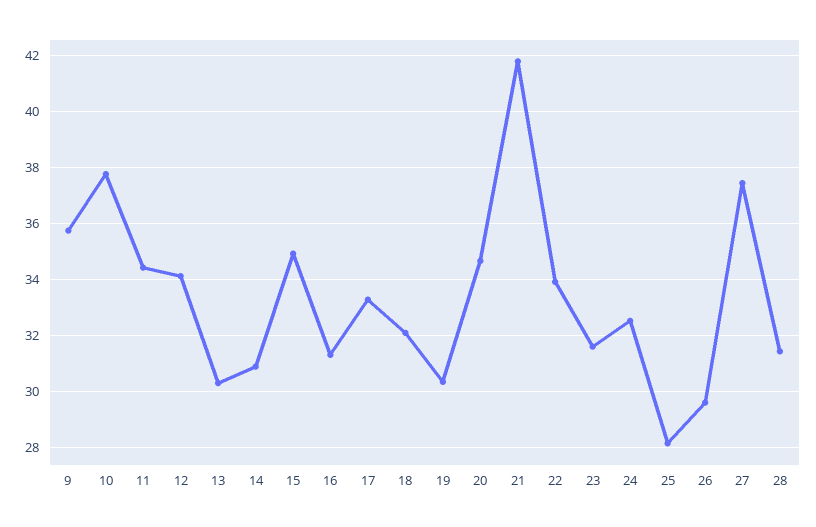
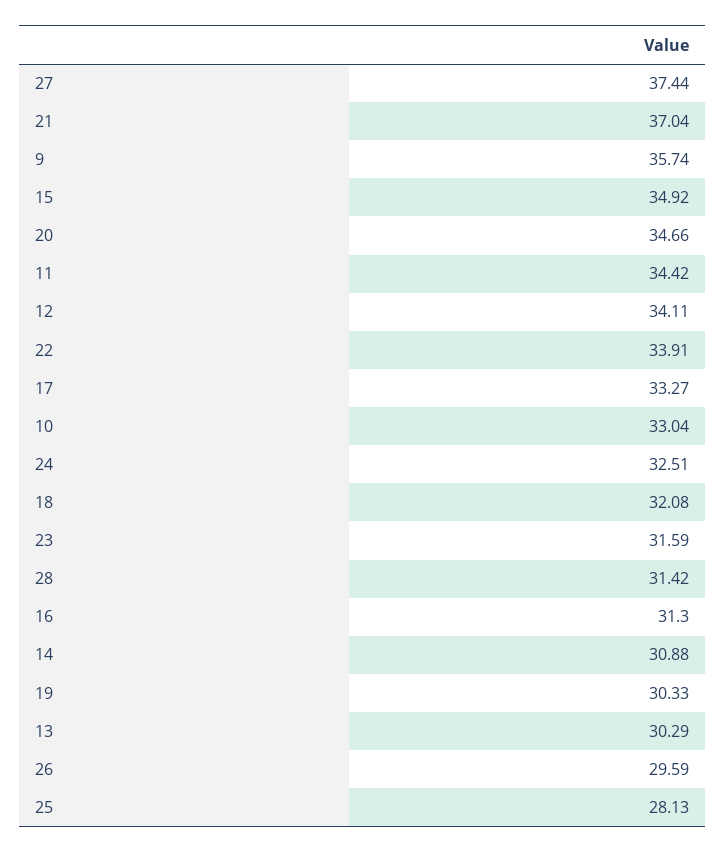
10: 37.75 -> 33.04
21: 41.75 -> 37.04

